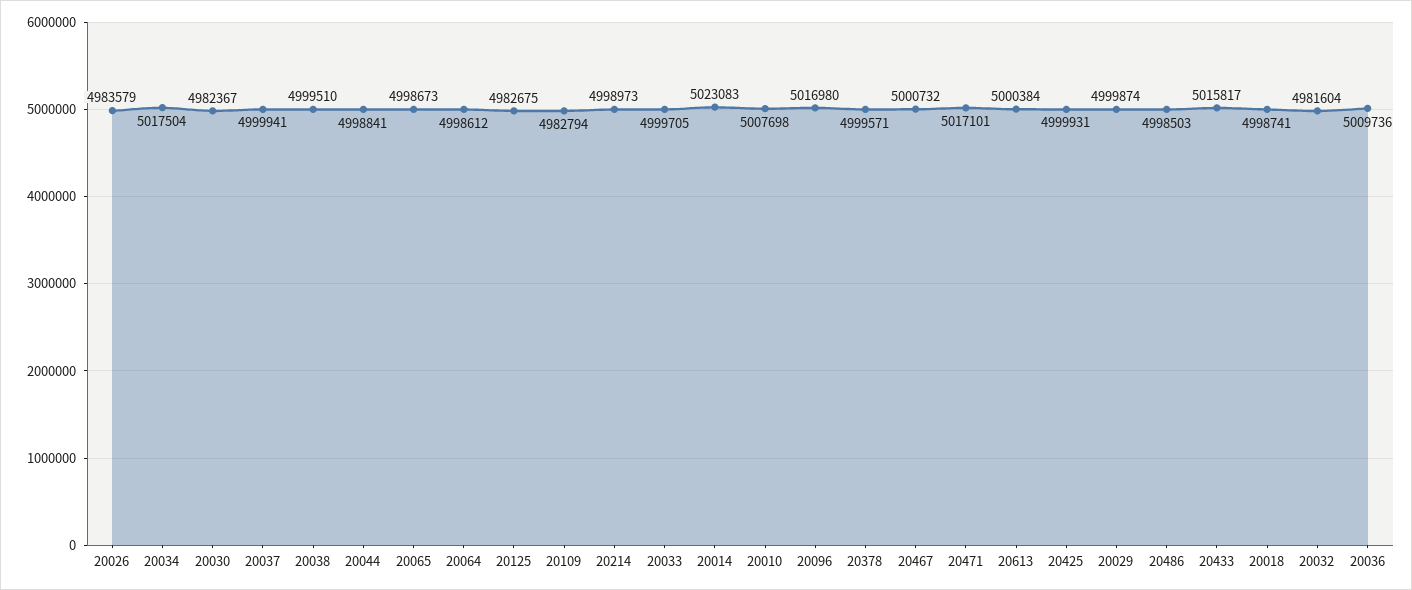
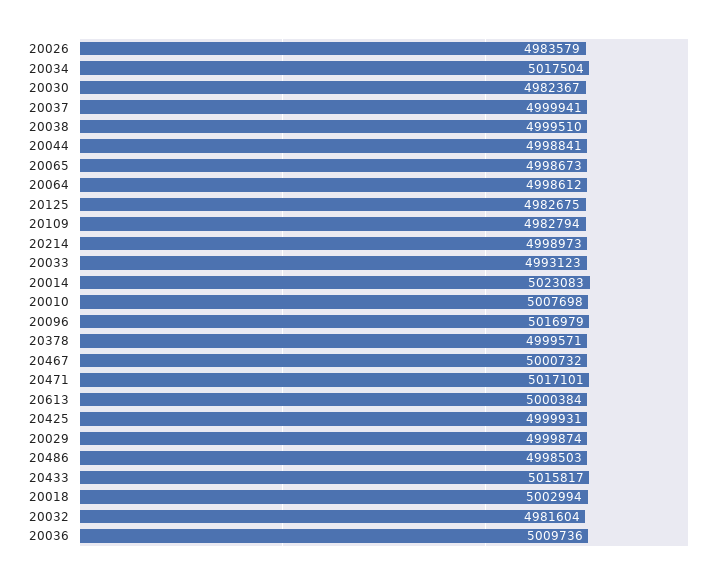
20033: 4999705 -> 4993123
20096: 5016980 -> 5016979
20018: 4998741 -> 5002994

